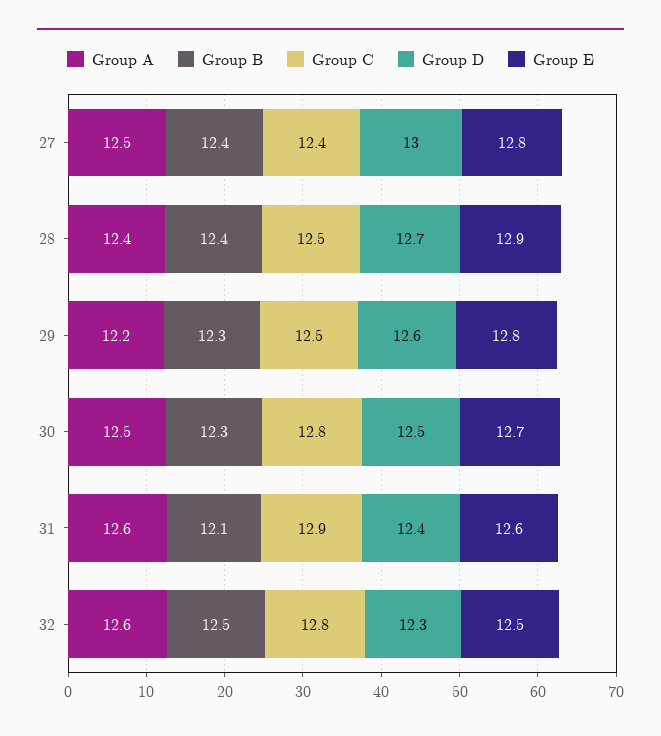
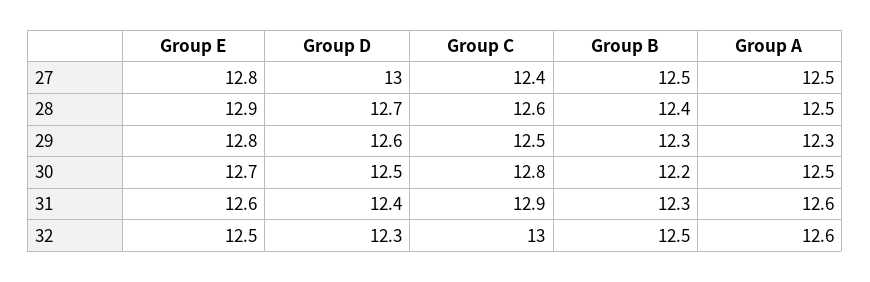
Group B, 27: 12.4 -> 12.5
Group A, 28: 12.4 -> 12.5
Group C, 28: 12.5 -> 12.6
Group A, 29: 12.2 -> 12.3
Group B, 30: 12.3 -> 12.2
Group B, 31: 12.1 -> 12.3
Group C, 32: 12.8 -> 13

